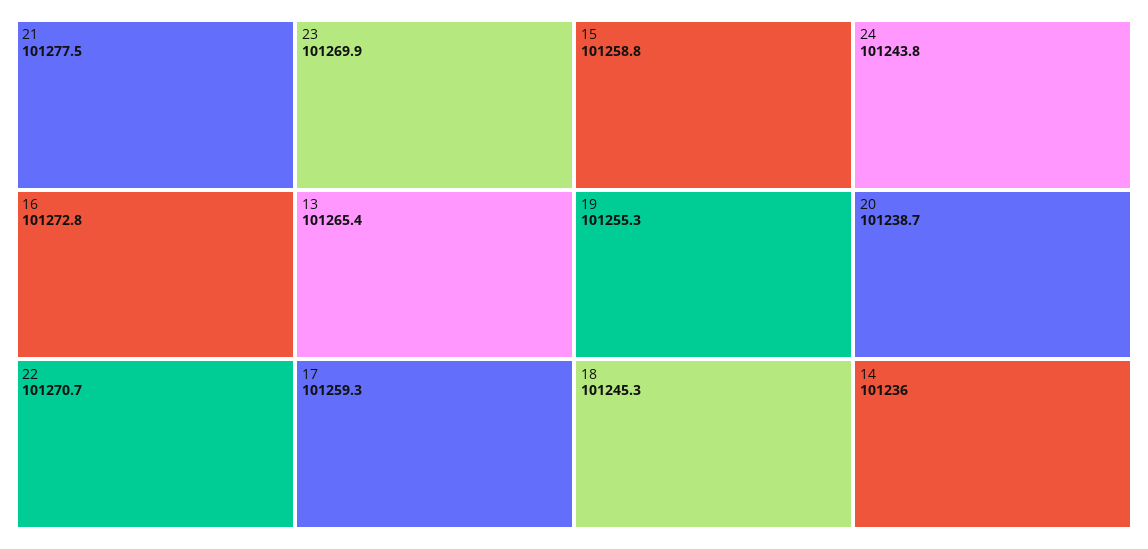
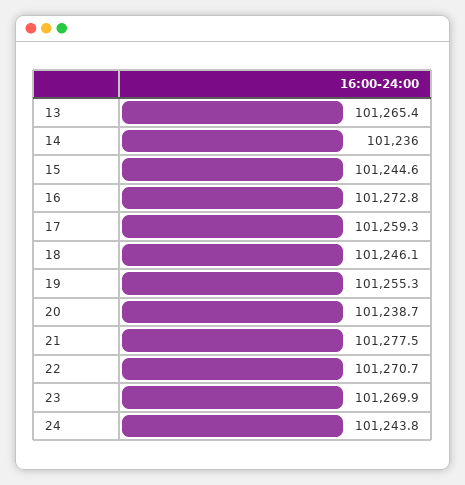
15: 101258.8 -> 101244.6
18: 101245.3 -> 101246.1

